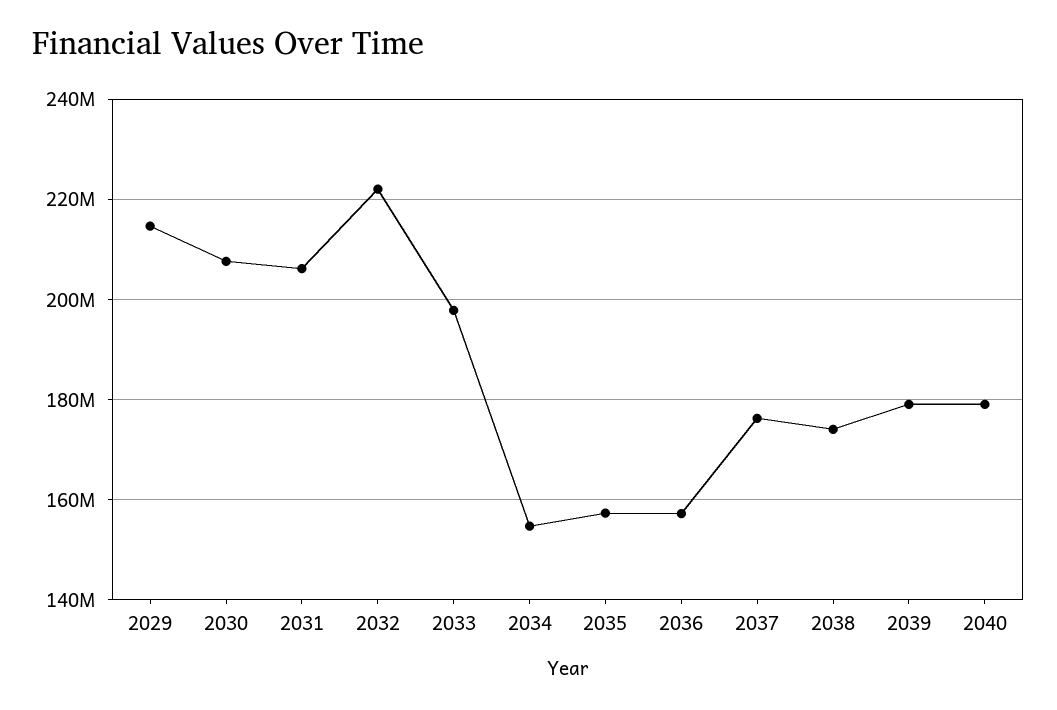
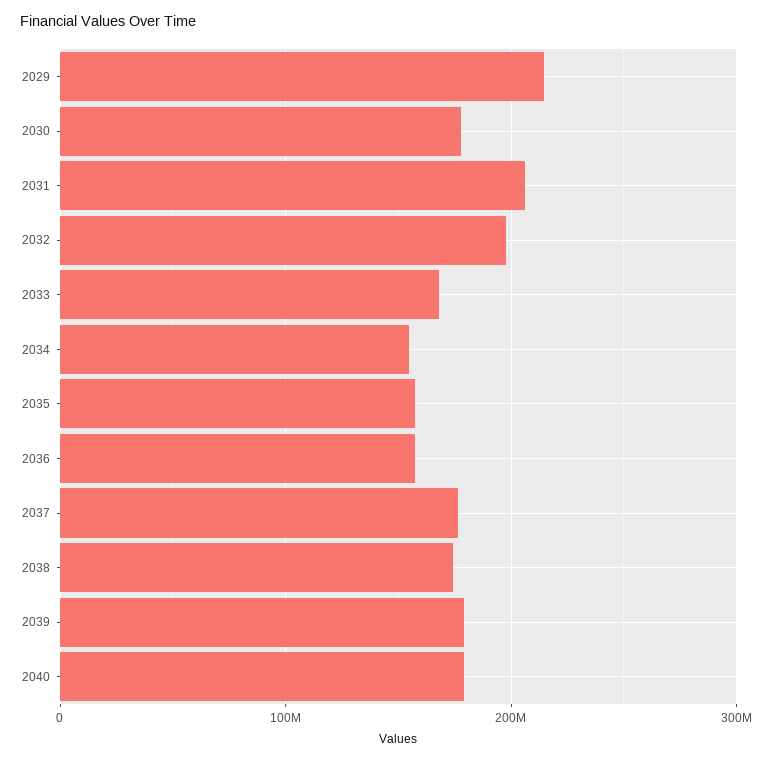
2030: 208000000 -> 180000000
2032: 222000000 -> 200000000
2033: 198000000 -> 170000000

